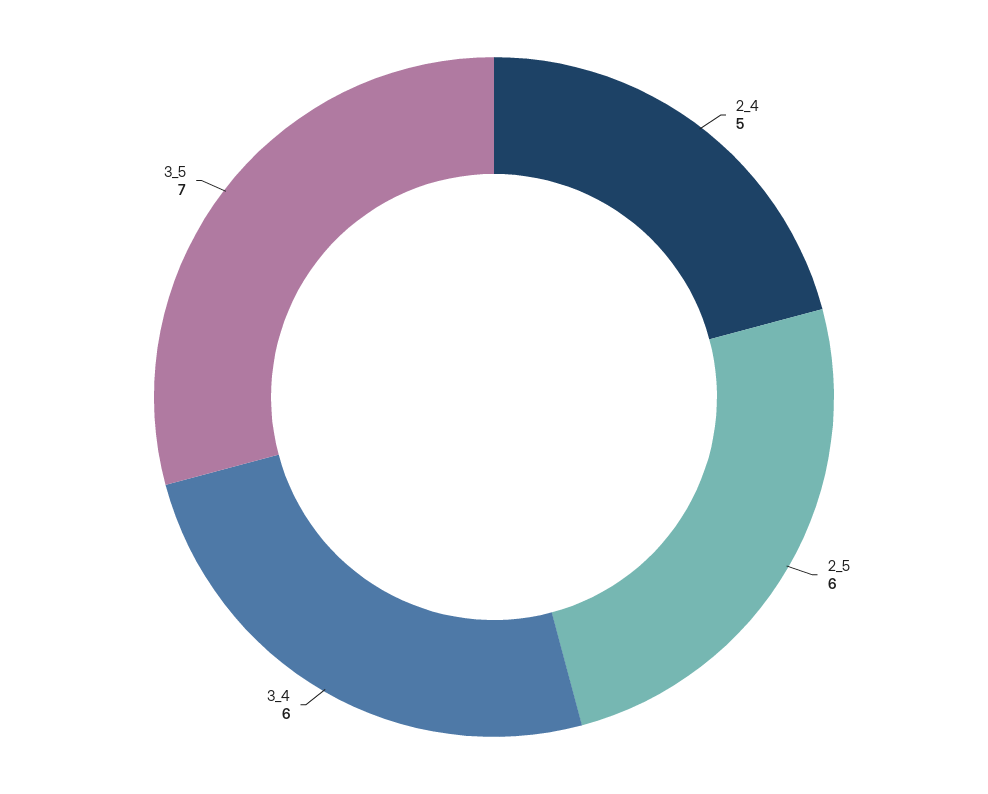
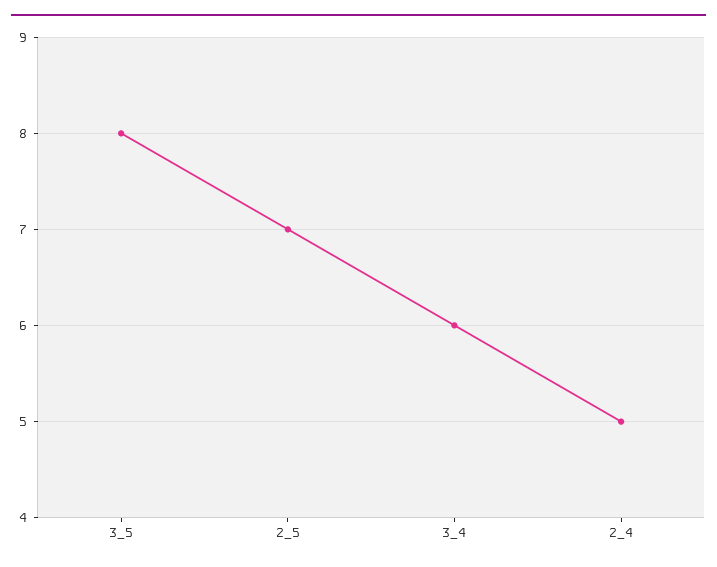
2_5: 6 -> 7
3_5: 7 -> 8

